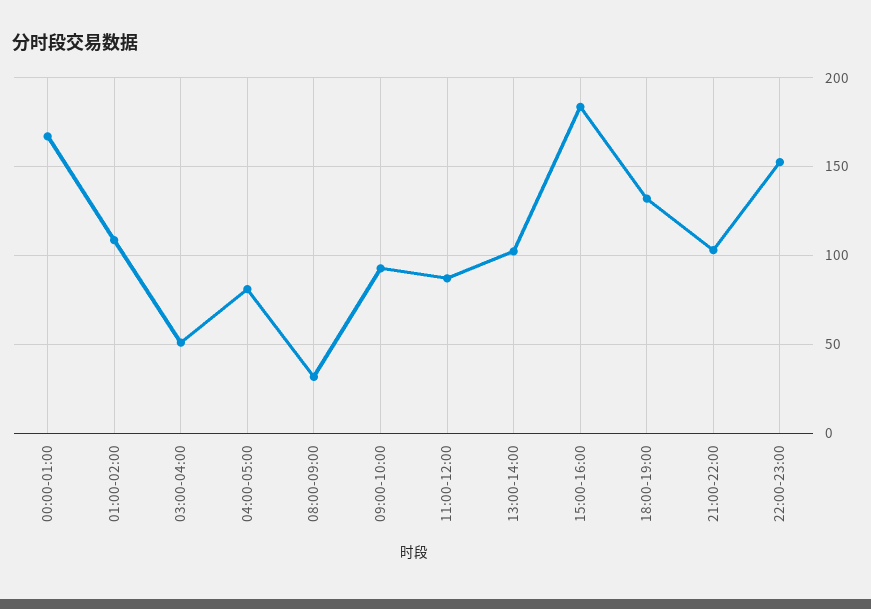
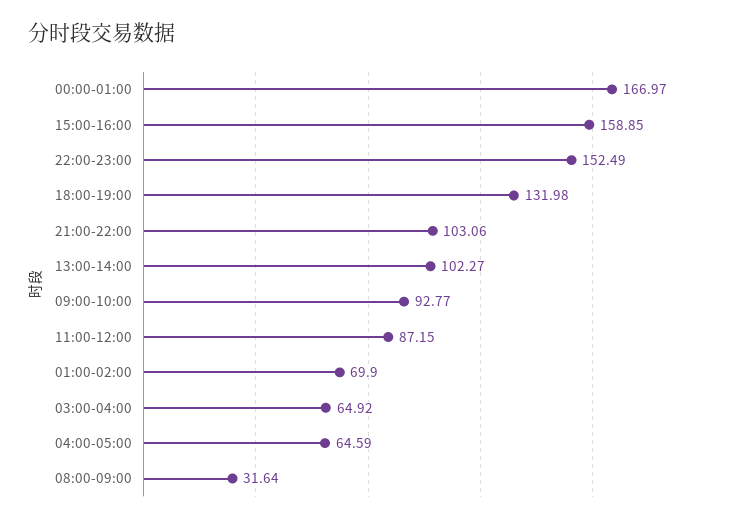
01:00-02:00: 110 -> 69.9
03:00-04:00: 50 -> 64.92
04:00-05:00: 80 -> 64.59
15:00-16:00: 185 -> 158.85

